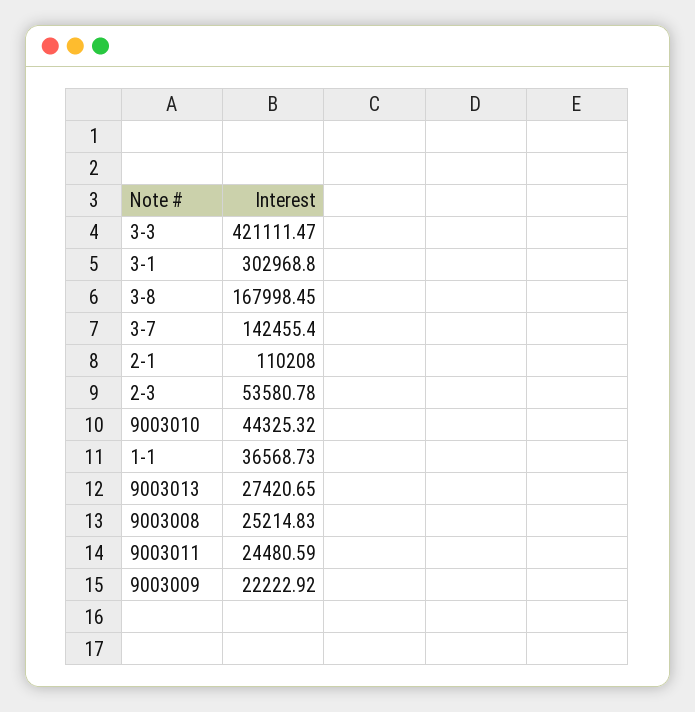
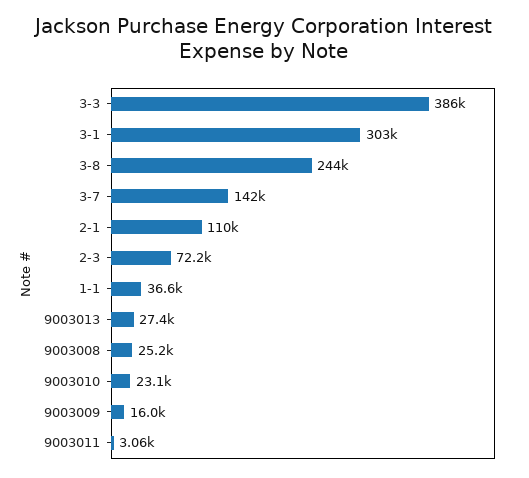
3-3: 421111.47 -> 386000
3-8: 167998.45 -> 244000
2-3: 53580.78 -> 72200
9003010: 44325.32 -> 23100
9003011: 24480.59 -> 3060
9003009: 22222.92 -> 16000

